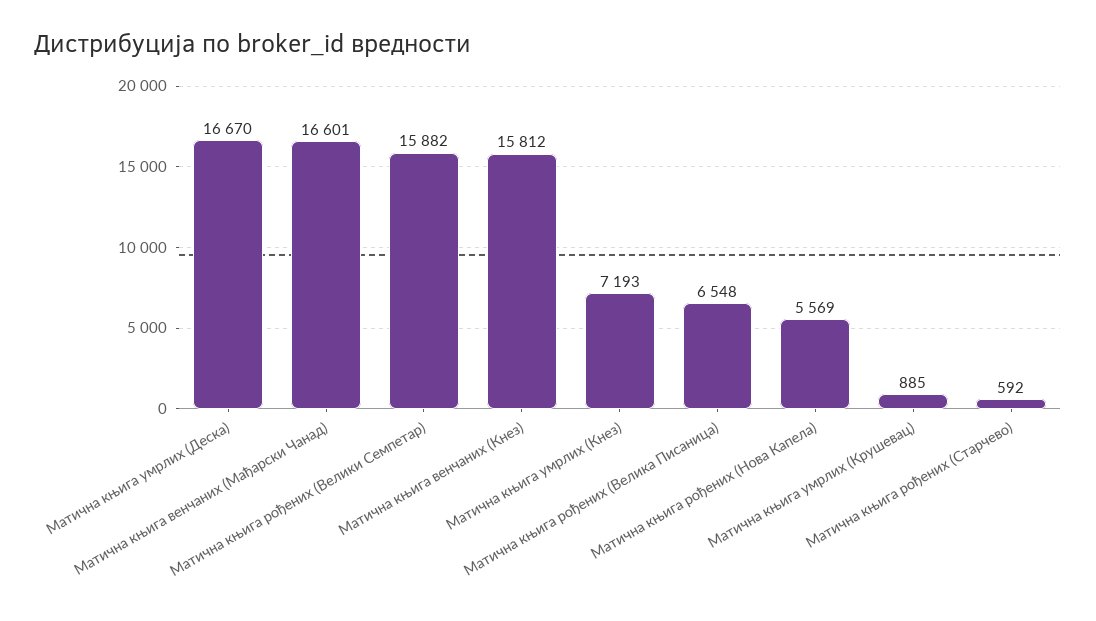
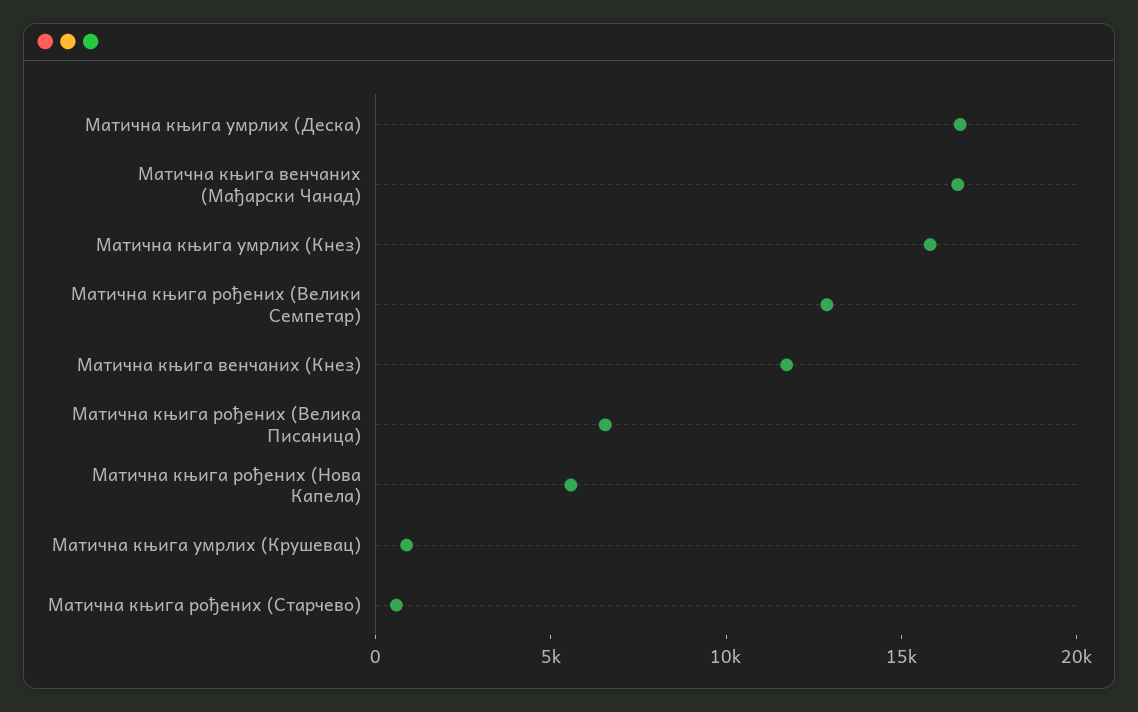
Матична књига рођених (Велики Семпетар): 15882 -> 13000
Матична књига венчаних (Кнез): 15812 -> 12000
Матична књига умрлих (Кнез): 7193 -> 16000

